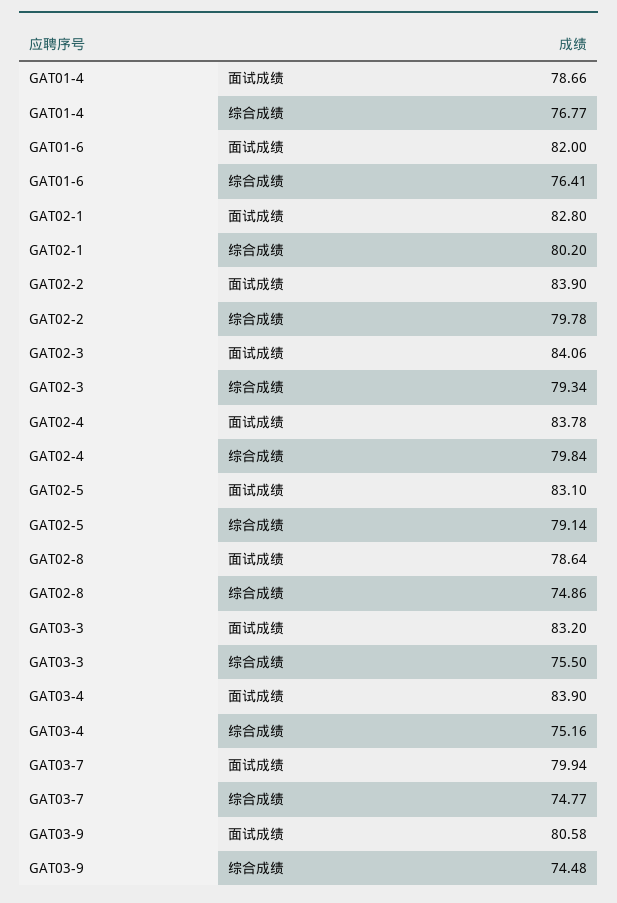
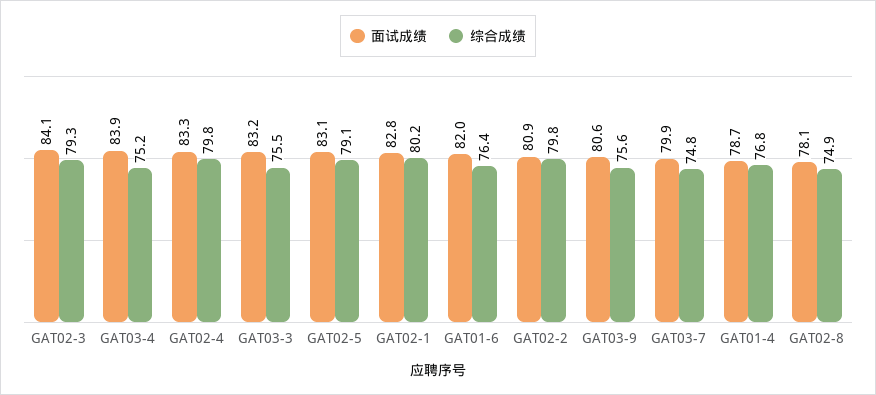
面试成绩, GAT02-2: 83.9 -> 80.9
面试成绩, GAT02-4: 83.78 -> 83.3
面试成绩, GAT02-8: 78.64 -> 78.1
综合成绩, GAT03-9: 74.48 -> 75.6

